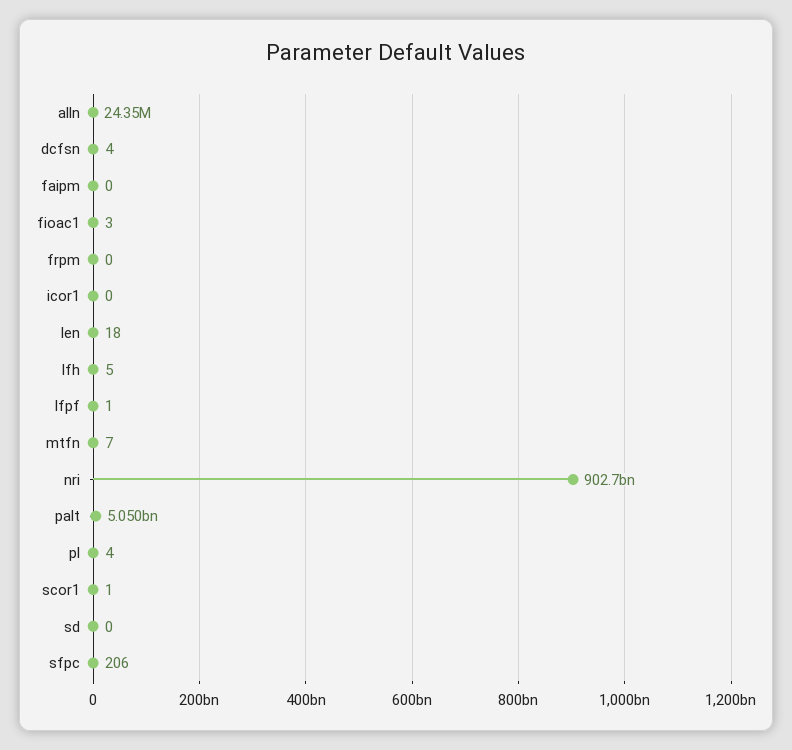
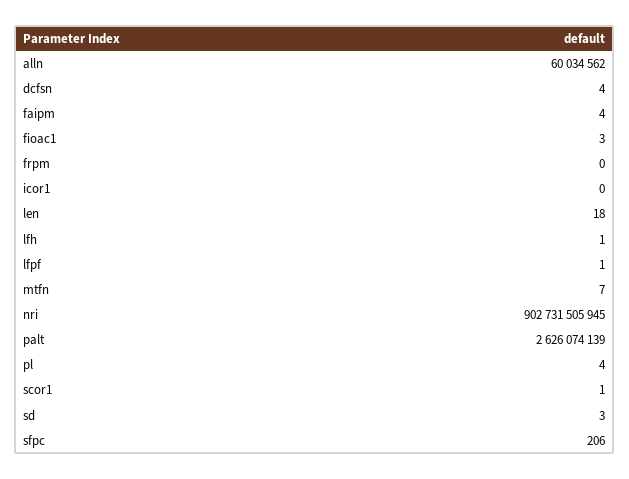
alln: 24350000 -> 60034562
faipm: 0 -> 4
lfh: 5 -> 1
palt: 5050000000 -> 2626074139
sd: 0 -> 3

